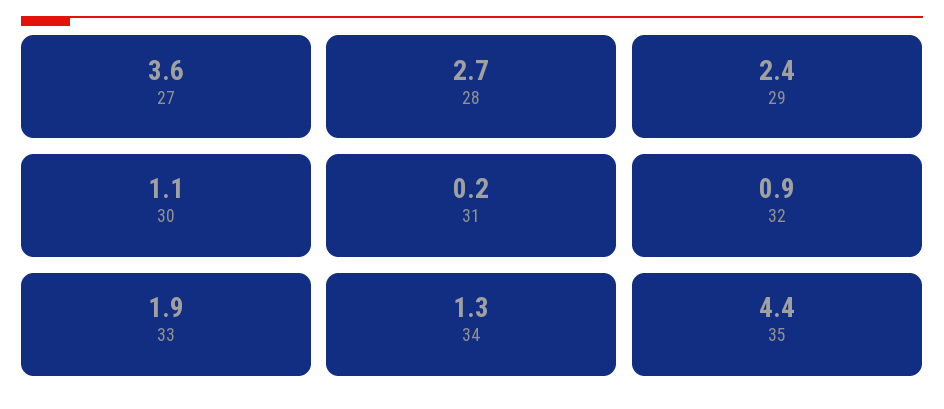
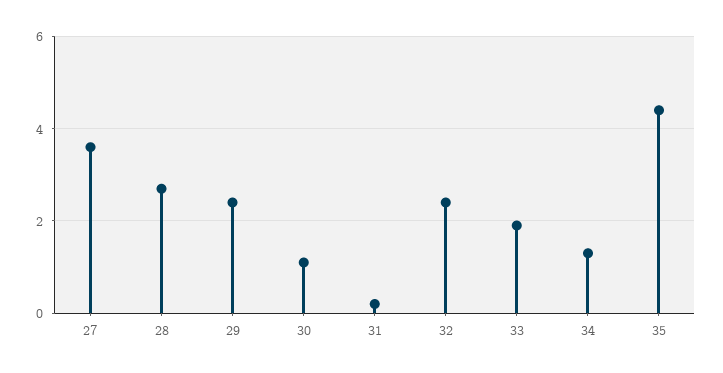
32: 0.9 -> 2.5

